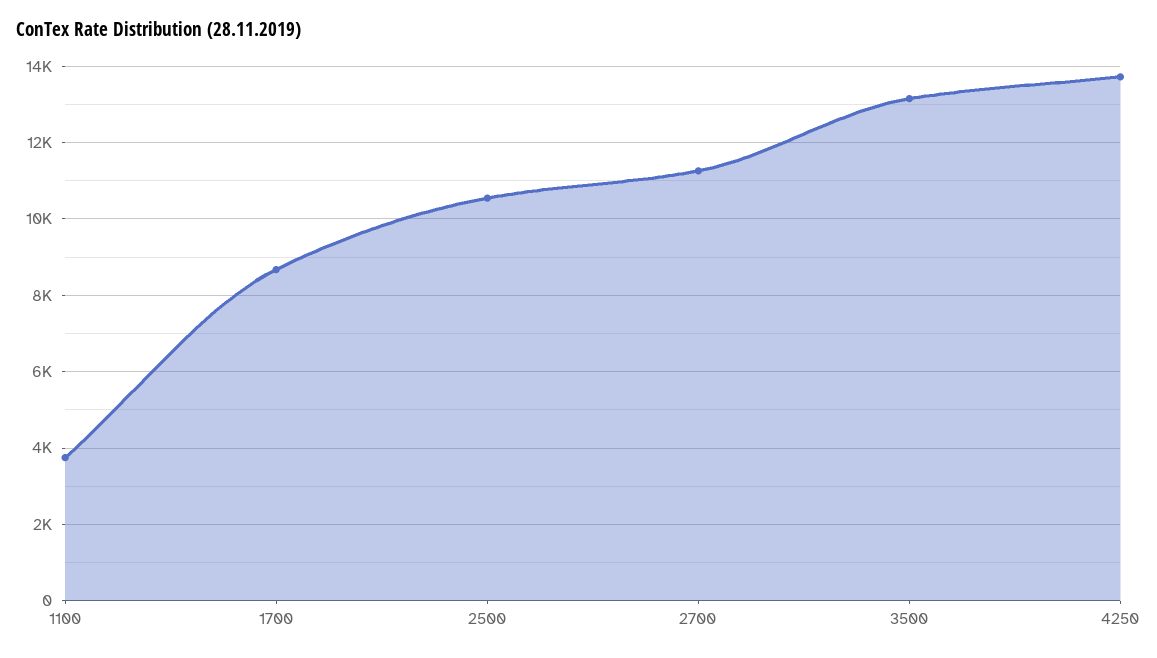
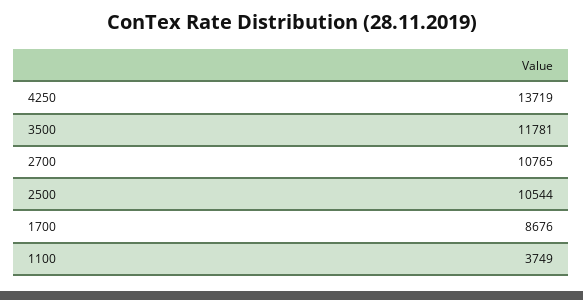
2700: 11200 -> 10765
3500: 13200 -> 11781

